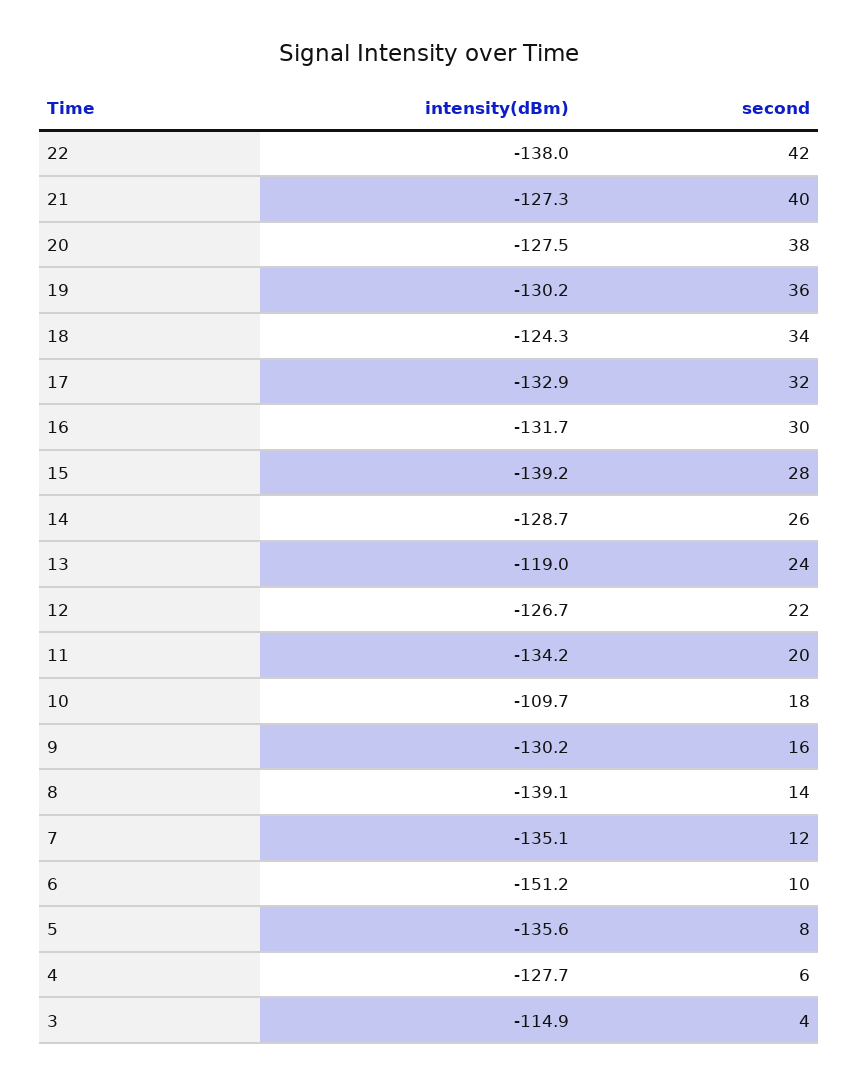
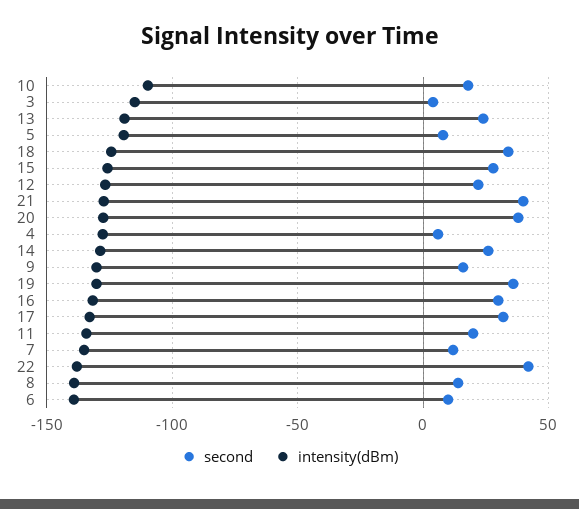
intensity(dBm), 15: -139.2 -> -125
intensity(dBm), 6: -151.2 -> -140
intensity(dBm), 5: -135.6 -> -120

